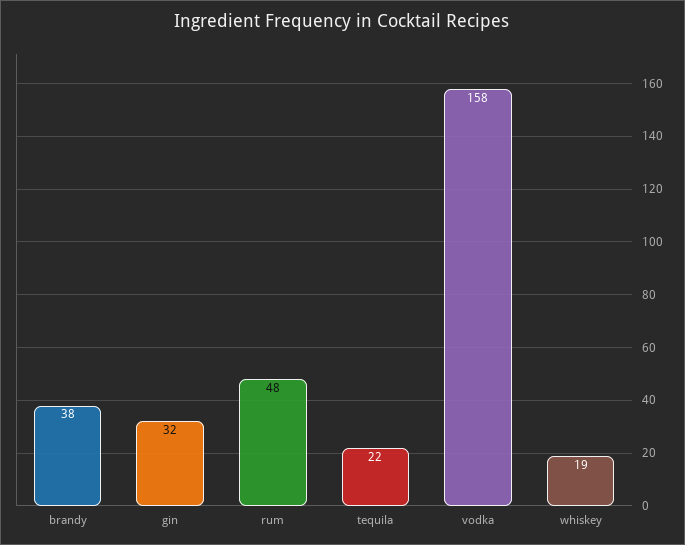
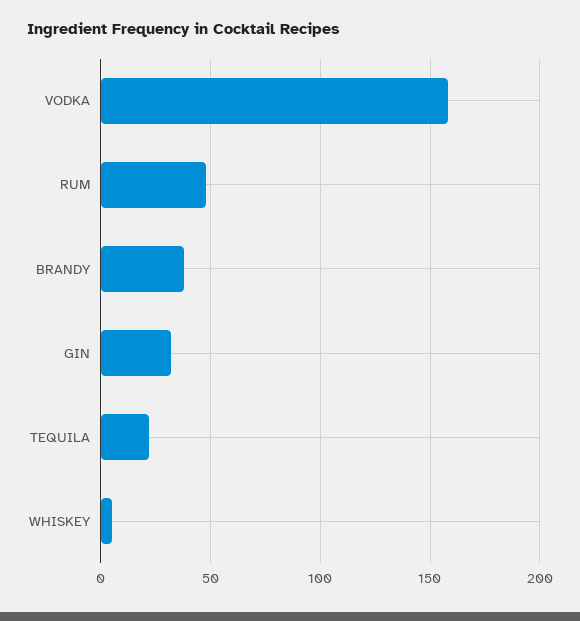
whiskey: 19 -> 5

